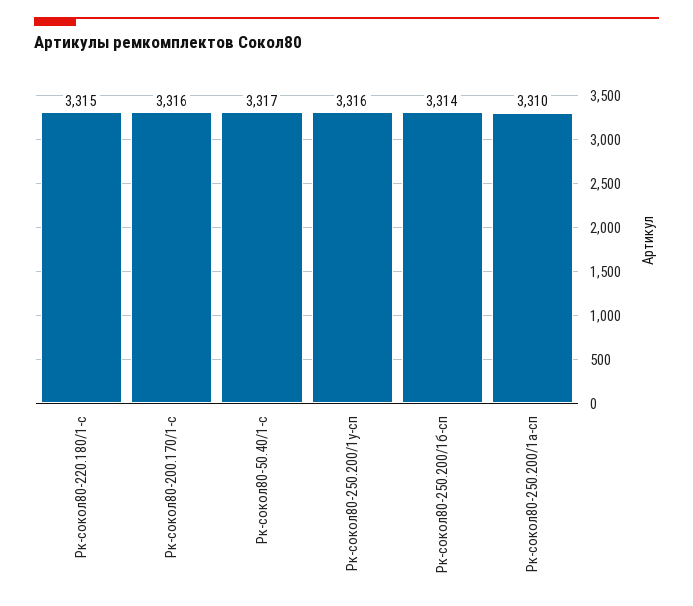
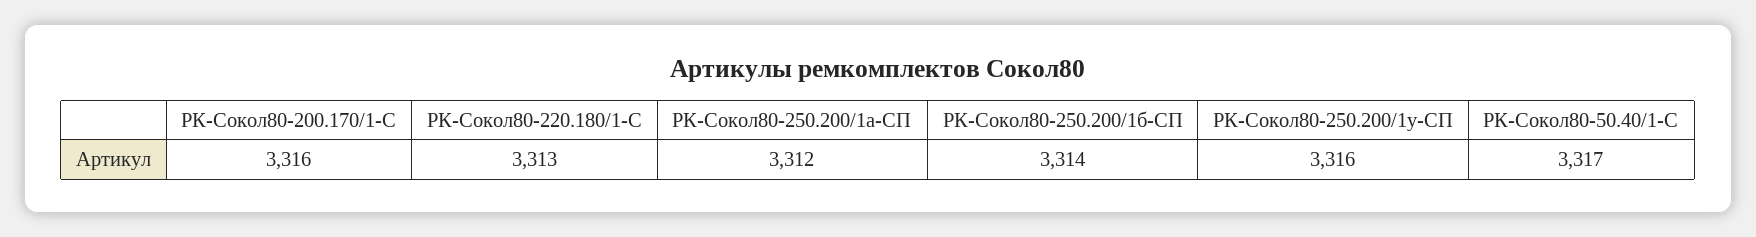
Рк-сокол80-220.180/1-с: 3315 -> 3313
Рк-сокол80-250.200/1а-сп: 3310 -> 3312

